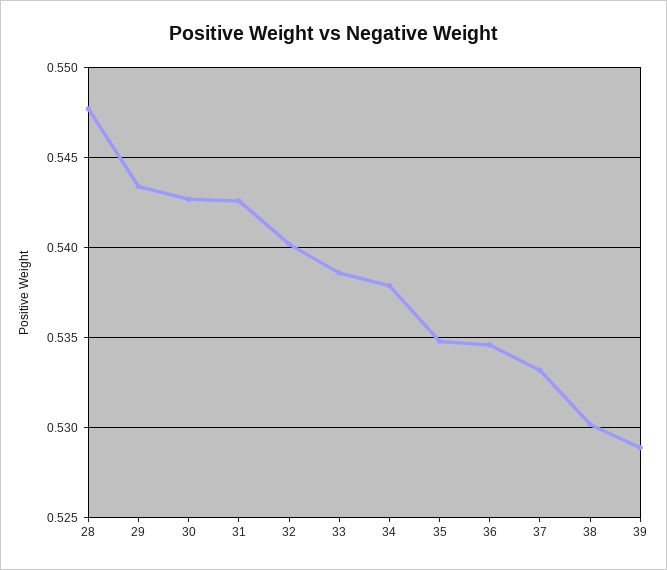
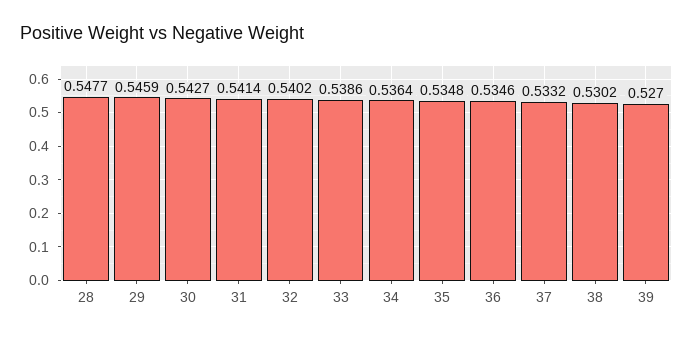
29: 0.5435 -> 0.5459
31: 0.5425 -> 0.5414
34: 0.538 -> 0.5364
39: 0.529 -> 0.527

